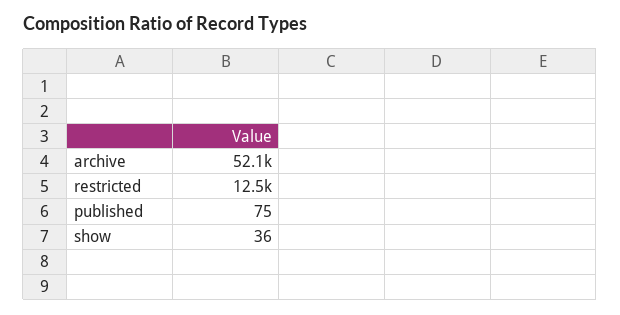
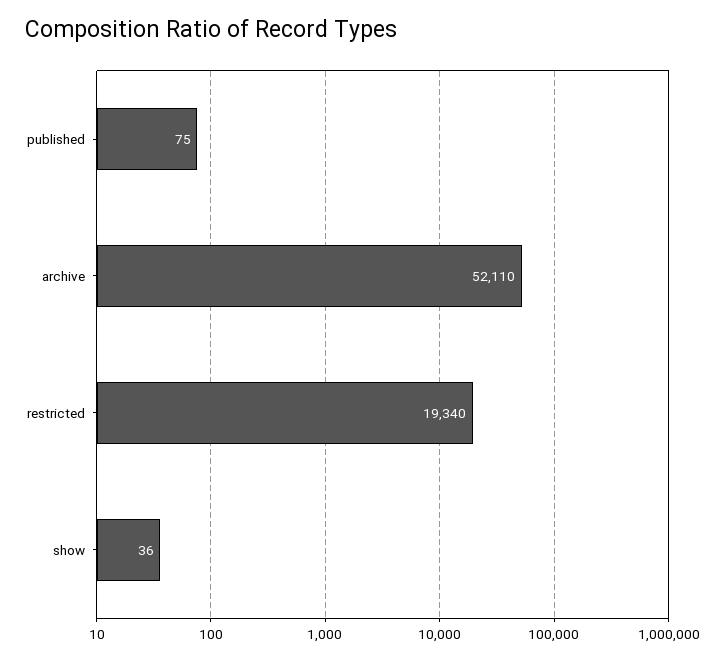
restricted: 12500 -> 19340

